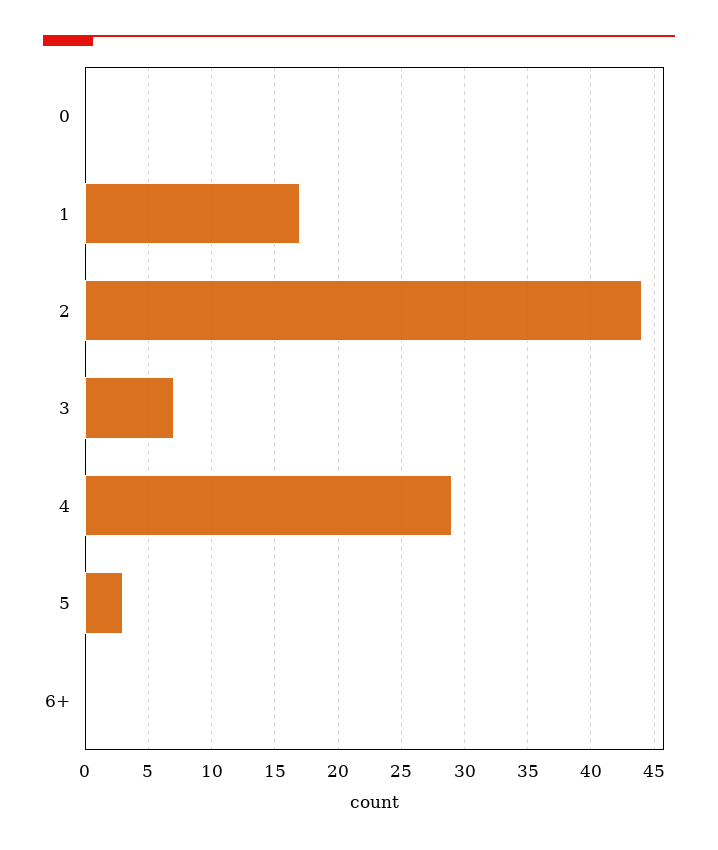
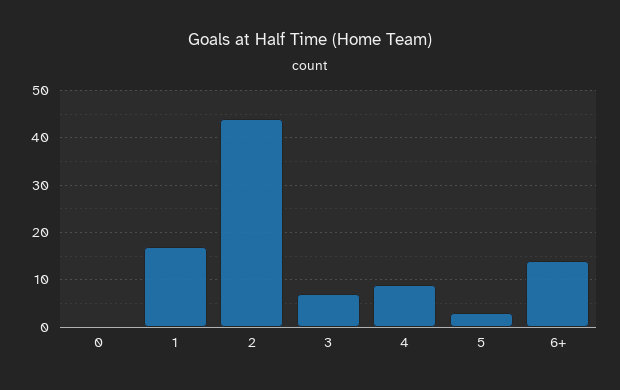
4: 29 -> 10
6+: 0 -> 15

